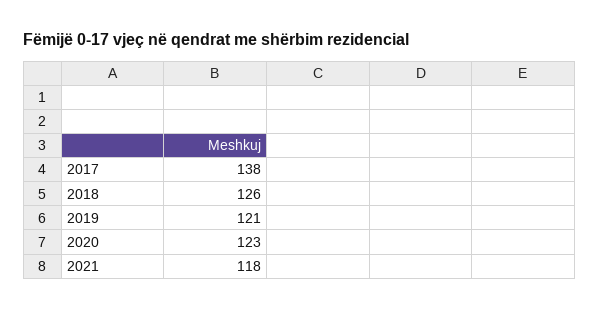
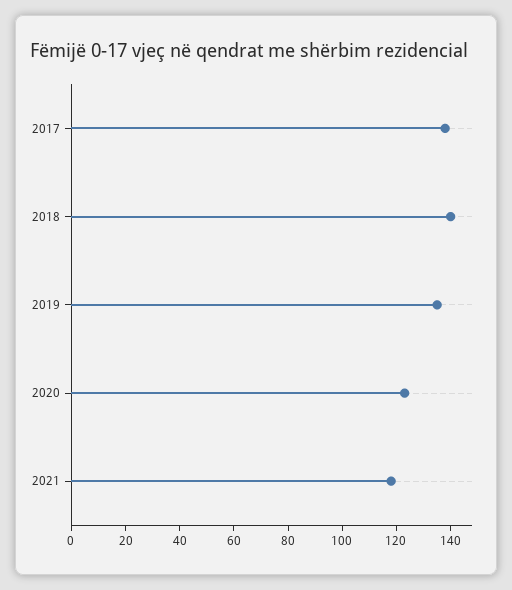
2018: 126 -> 140
2019: 121 -> 135

